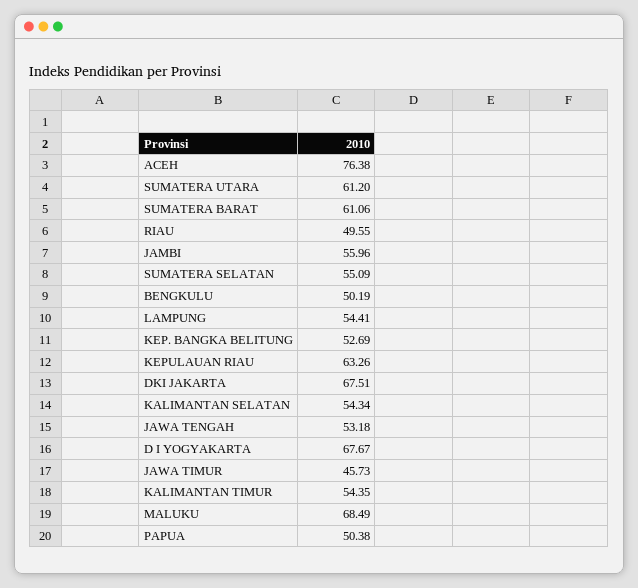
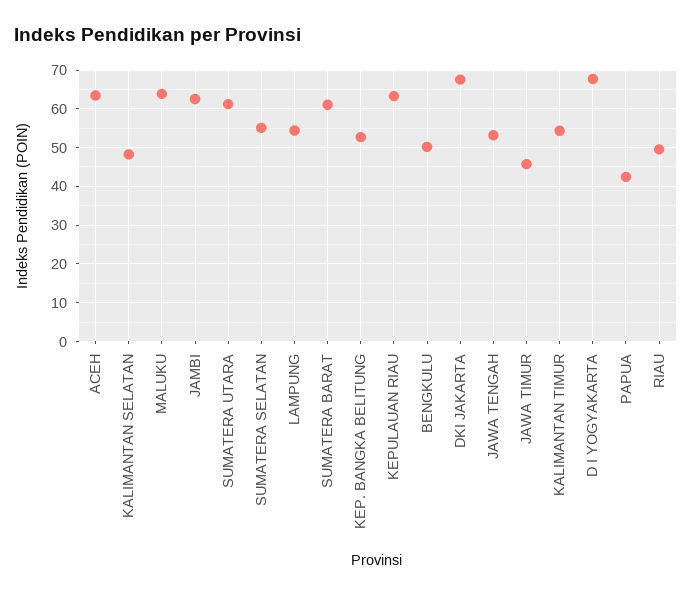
ACEH: 76.38 -> 64
JAMBI: 55.96 -> 62
KALIMANTAN SELATAN: 54.34 -> 48
MALUKU: 68.49 -> 64
PAPUA: 50.38 -> 42

